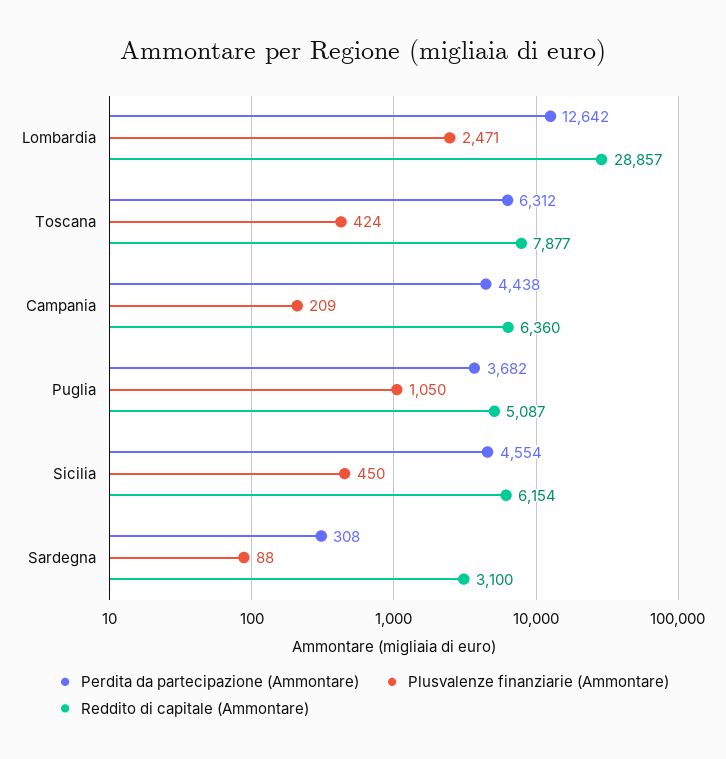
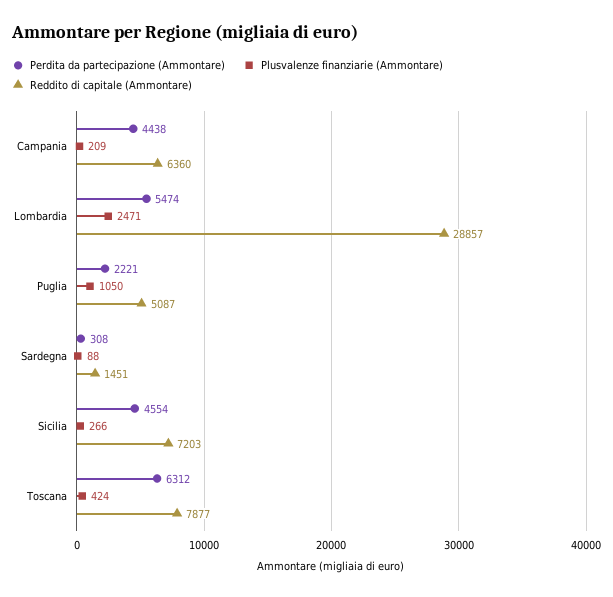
Perdita da partecipazione (Ammontare), Lombardia: 12642 -> 5474
Perdita da partecipazione (Ammontare), Puglia: 3682 -> 2221
Plusvalenze finanziarie (Ammontare), Sicilia: 450 -> 266
Reddito di capitale (Ammontare), Sicilia: 6154 -> 7203
Reddito di capitale (Ammontare), Sardegna: 3100 -> 1451

